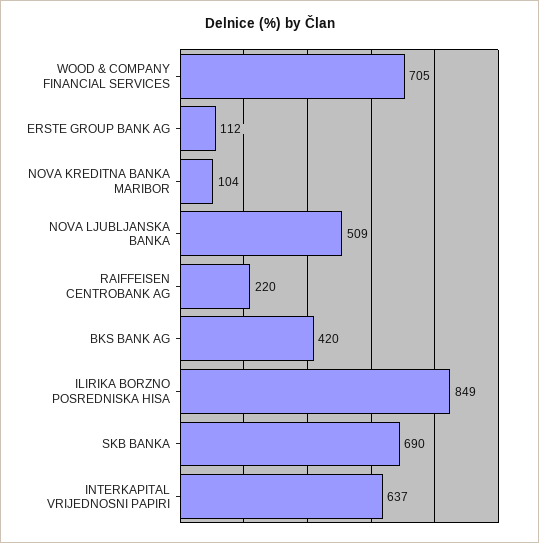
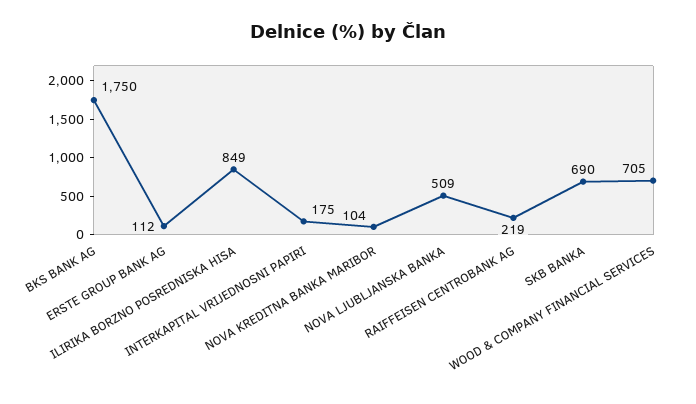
RAIFFEISEN CENTROBANK AG: 220 -> 219
BKS BANK AG: 420 -> 1750
INTERKAPITAL VRIJEDNOSNI PAPIRI: 637 -> 175

